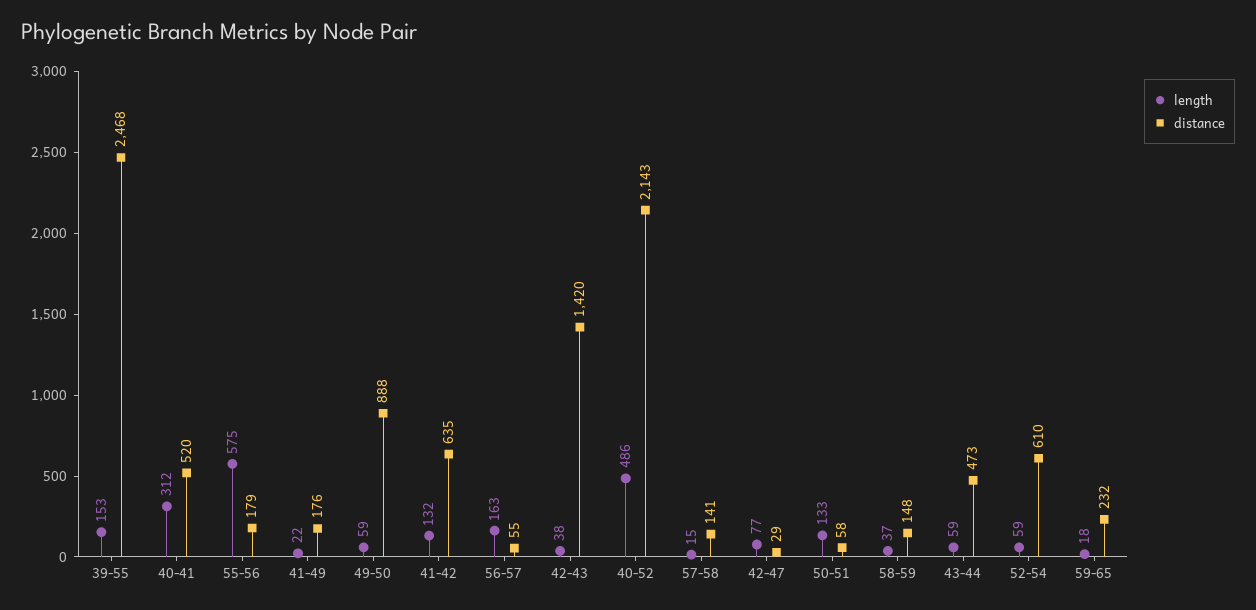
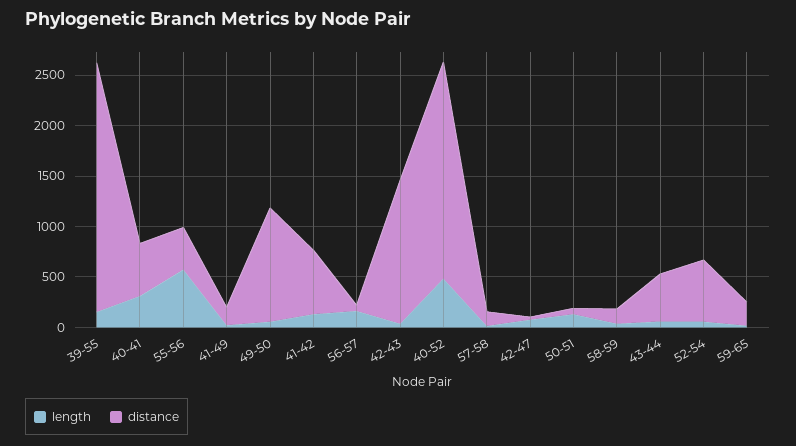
distance, 55-56: 179 -> 400
distance, 49-50: 888 -> 1100

